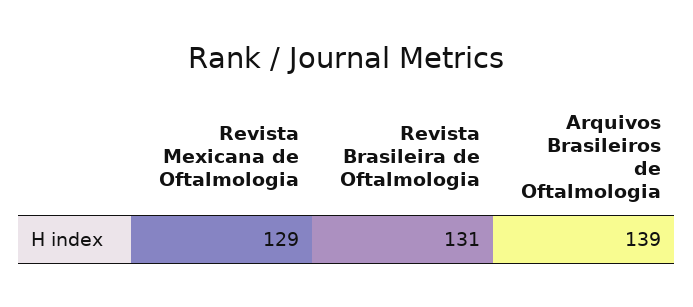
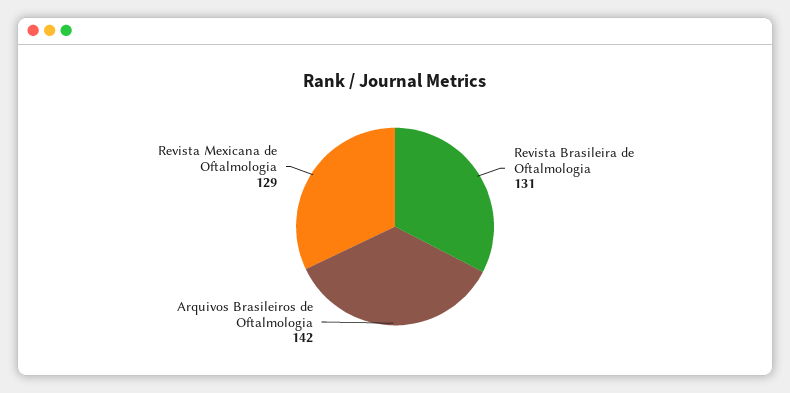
Arquivos Brasileiros de Oftalmologia: 139 -> 142

